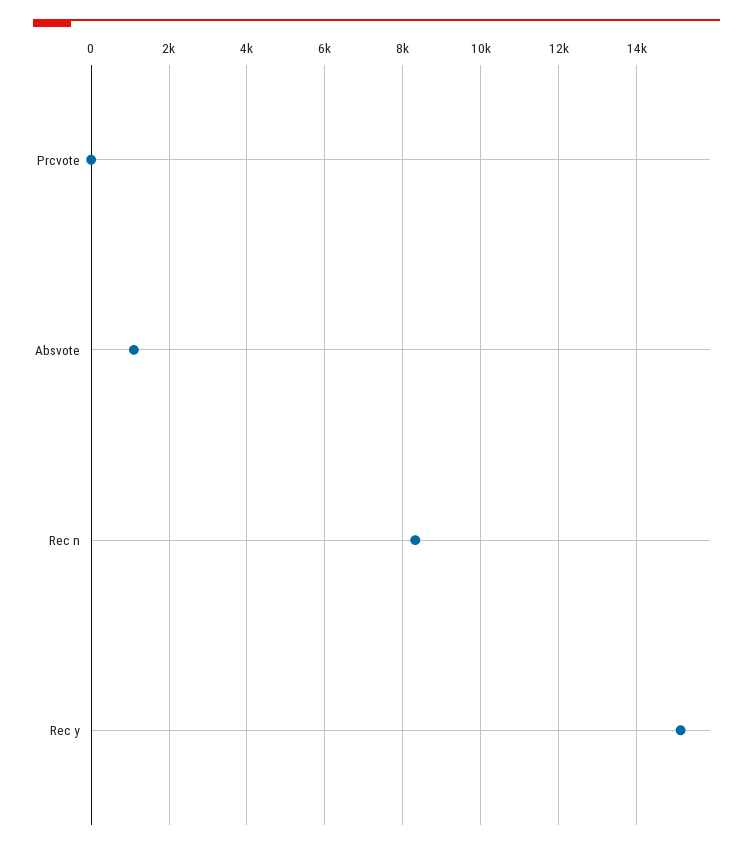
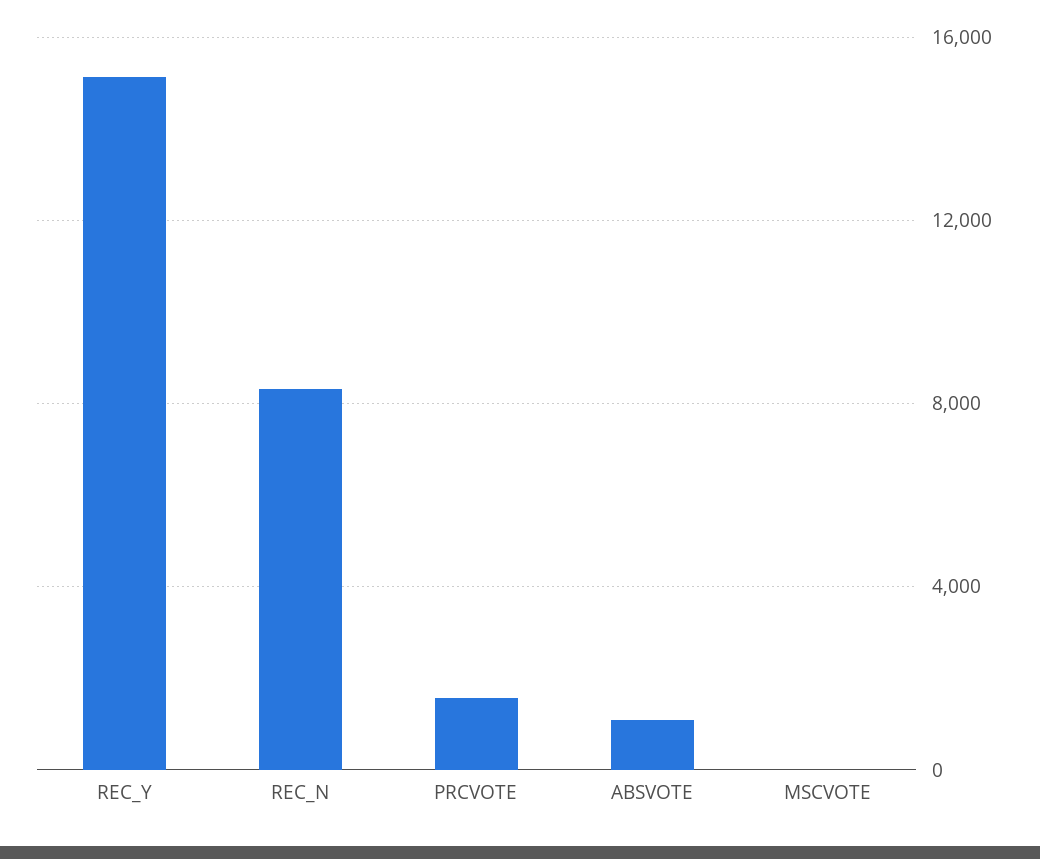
Prcvote: 0 -> 1500
MSCVOTE: none -> 0

